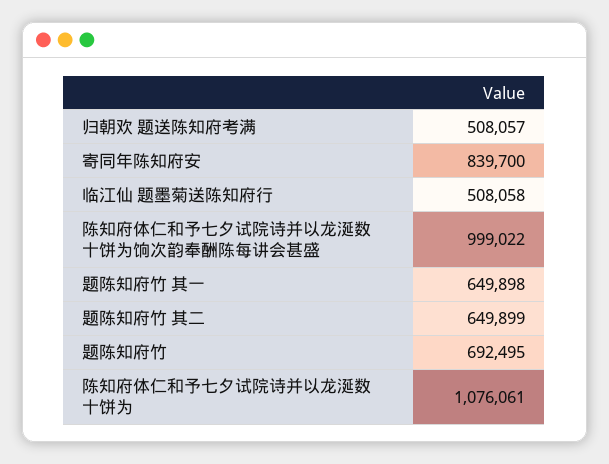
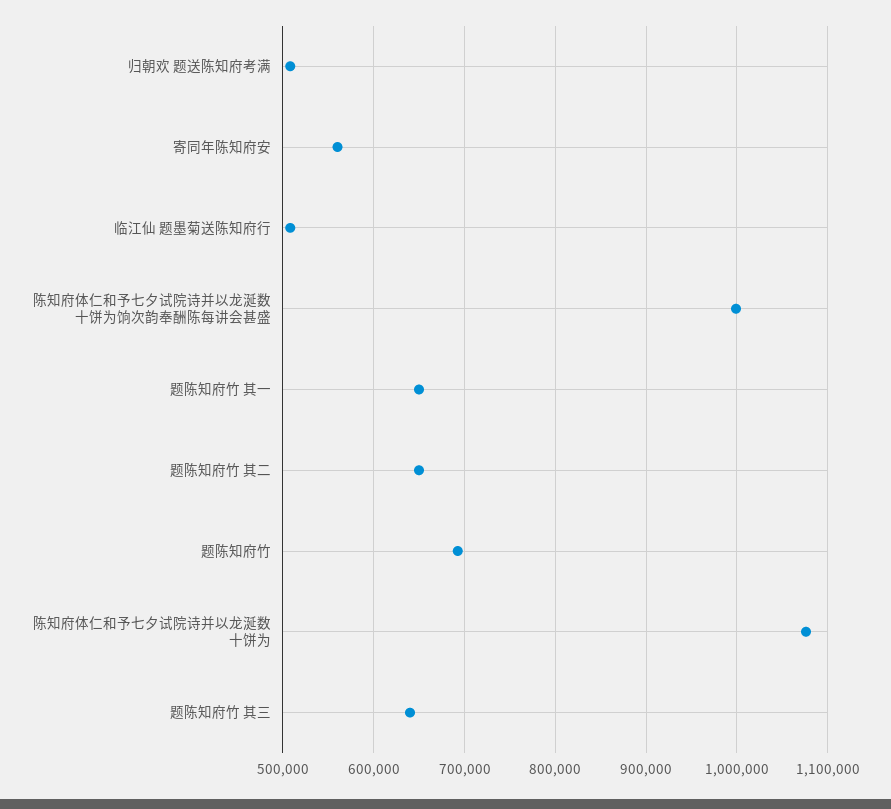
寄同年陈知府安: 839700 -> 560000
题陈知府竹 其三: none -> 640000

